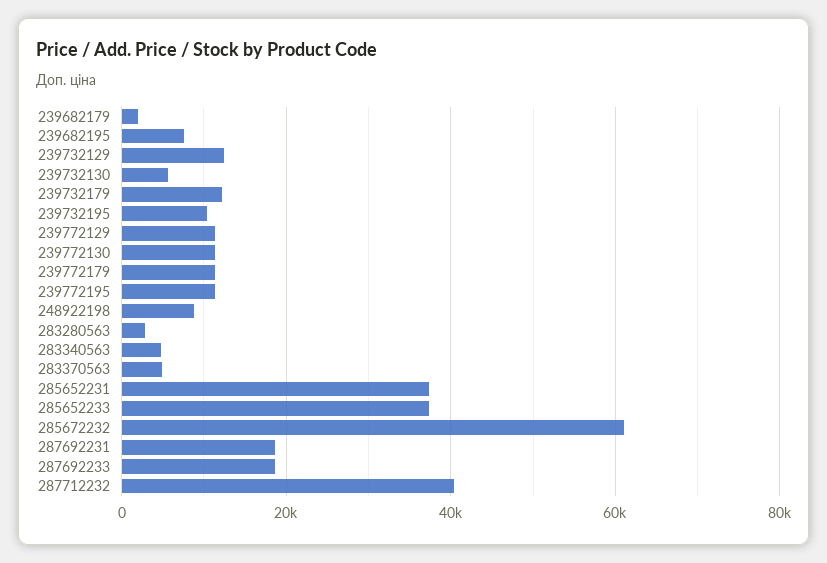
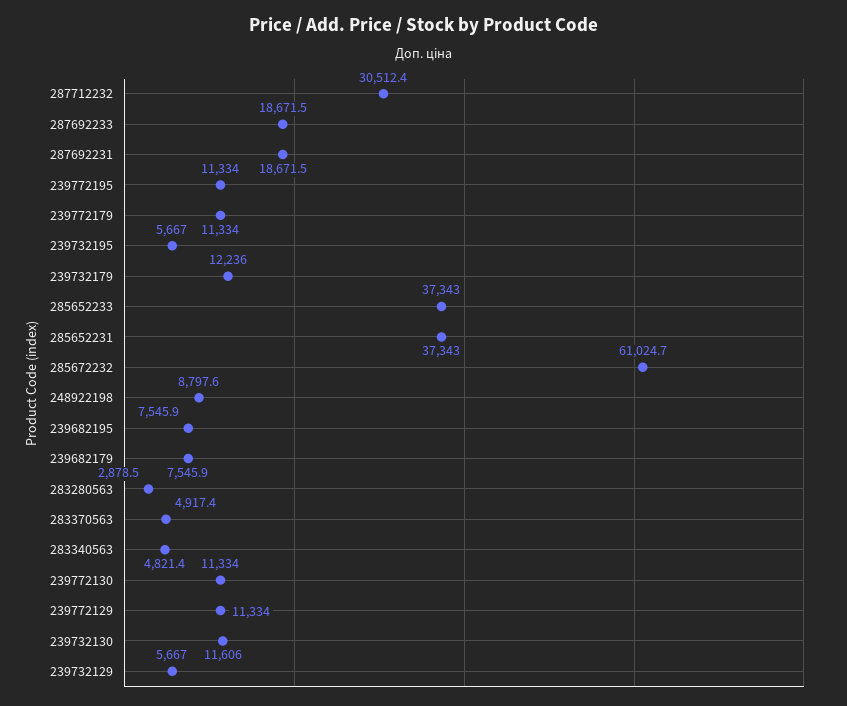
239682179: 2000 -> 7545.9
239732129: 12000 -> 5667
239732130: 6000 -> 11606
239732195: 10000 -> 5667
287712232: 40000 -> 30512.4

